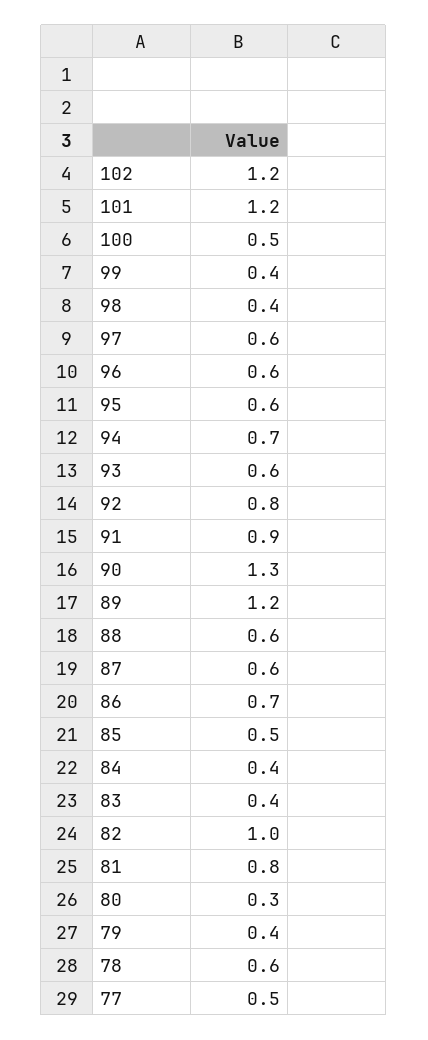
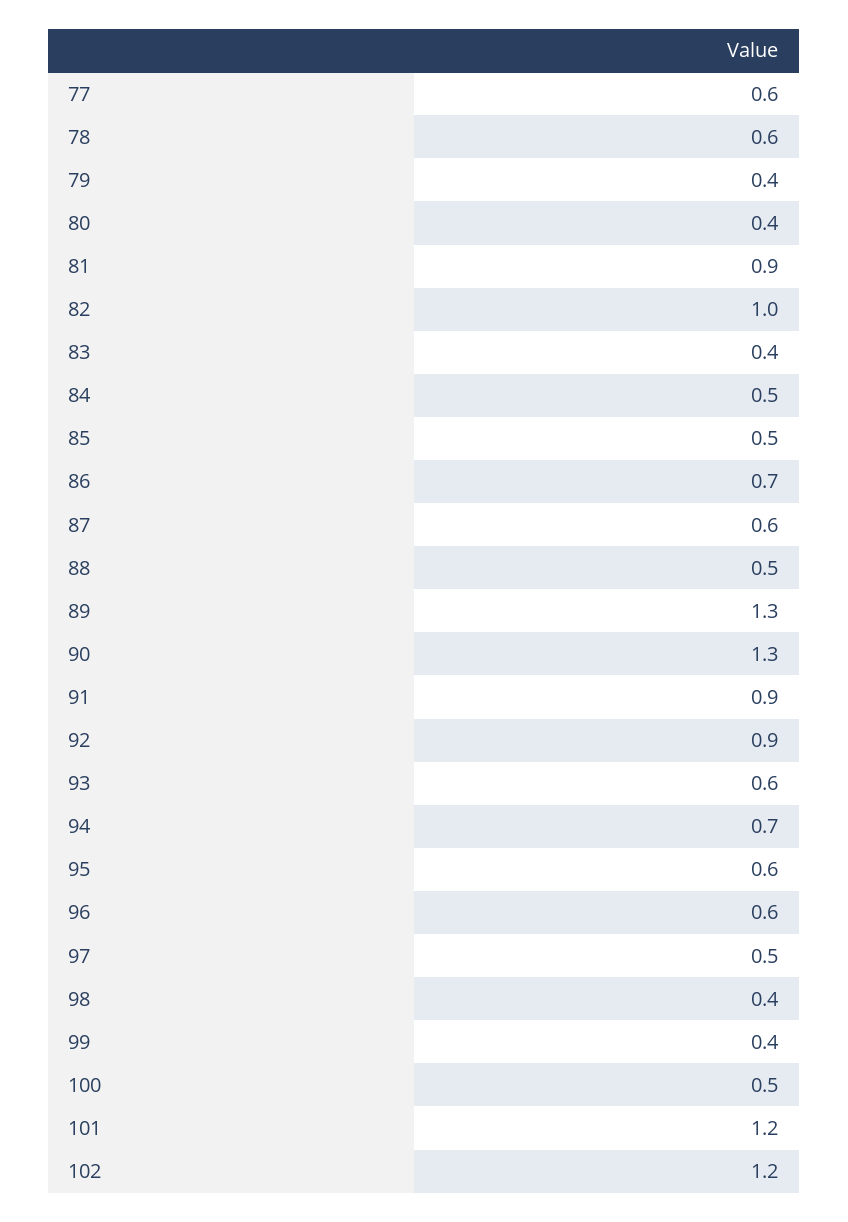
97: 0.6 -> 0.5
92: 0.8 -> 0.9
89: 1.2 -> 1.3
88: 0.6 -> 0.5
84: 0.4 -> 0.5
81: 0.8 -> 0.9
80: 0.3 -> 0.4
77: 0.5 -> 0.6

